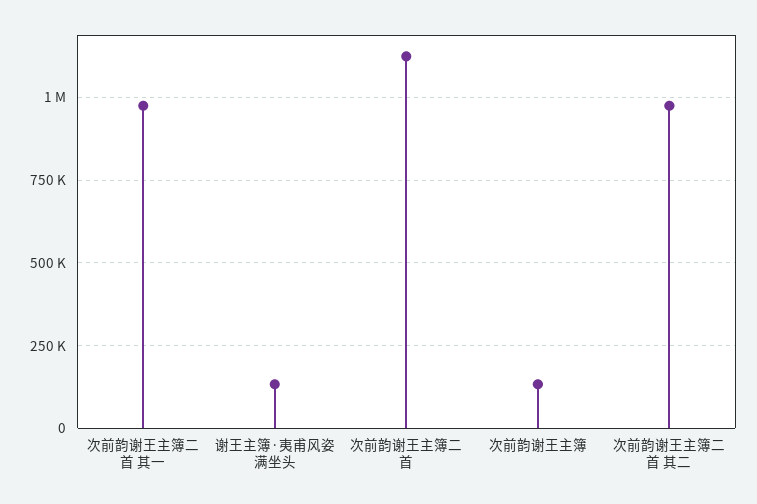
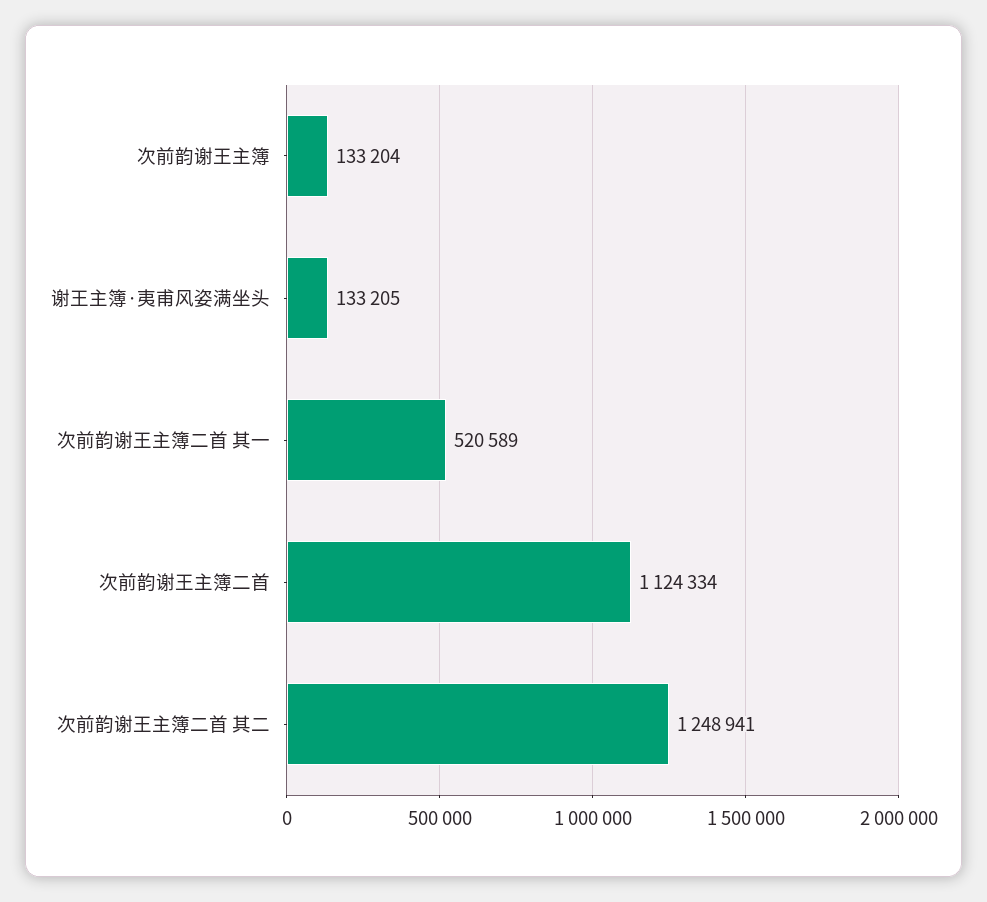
次前韵谢王主簿二首 其一: 975000 -> 520589
次前韵谢王主簿二首 其二: 975000 -> 1248941

